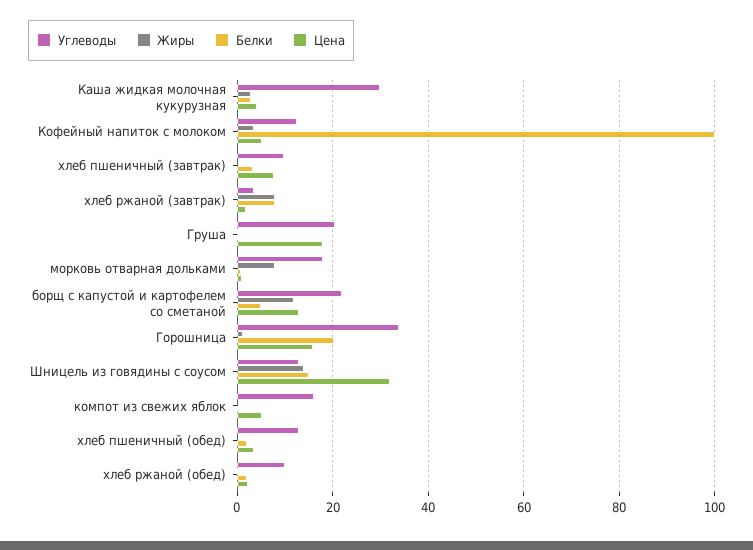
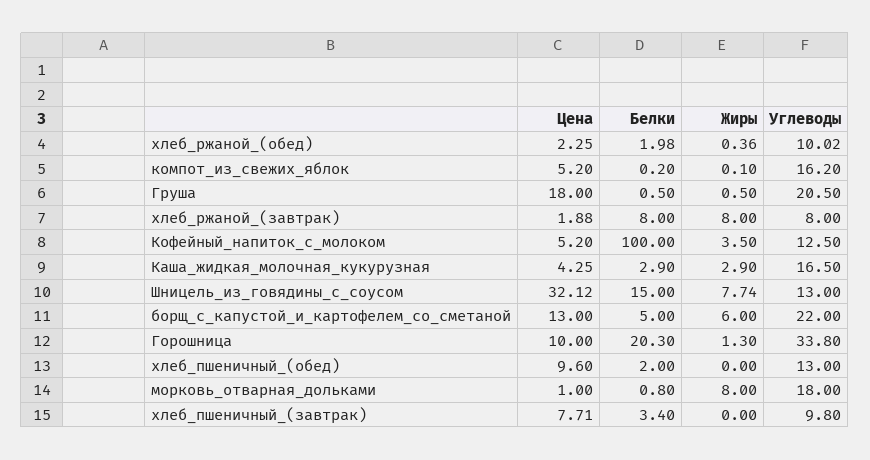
Углеводы, Каша жидкая молочная кукурузная: 30 -> 16.5
Углеводы, хлеб ржаной (завтрак): 4 -> 8
Жиры, борщ с капустой и картофелем со сметаной: 12 -> 6
Цена, Горошница: 16 -> 10
Жиры, Шницель из говядины с соусом: 14 -> 7.74
Цена, хлеб пшеничный (обед): 4 -> 9.6

